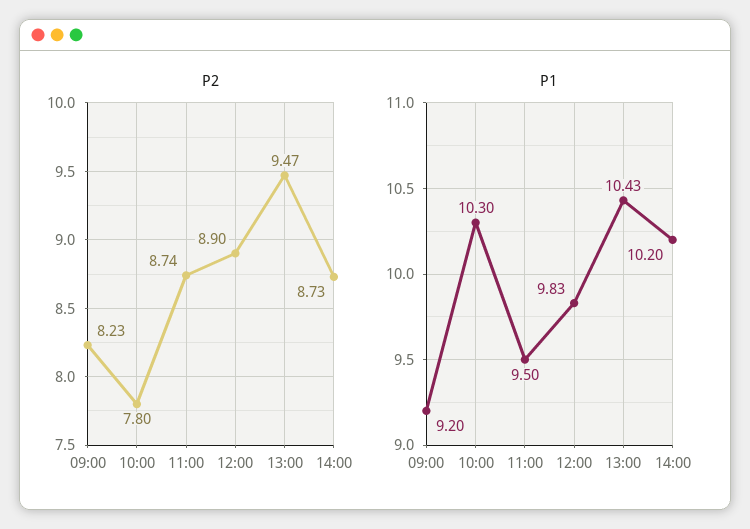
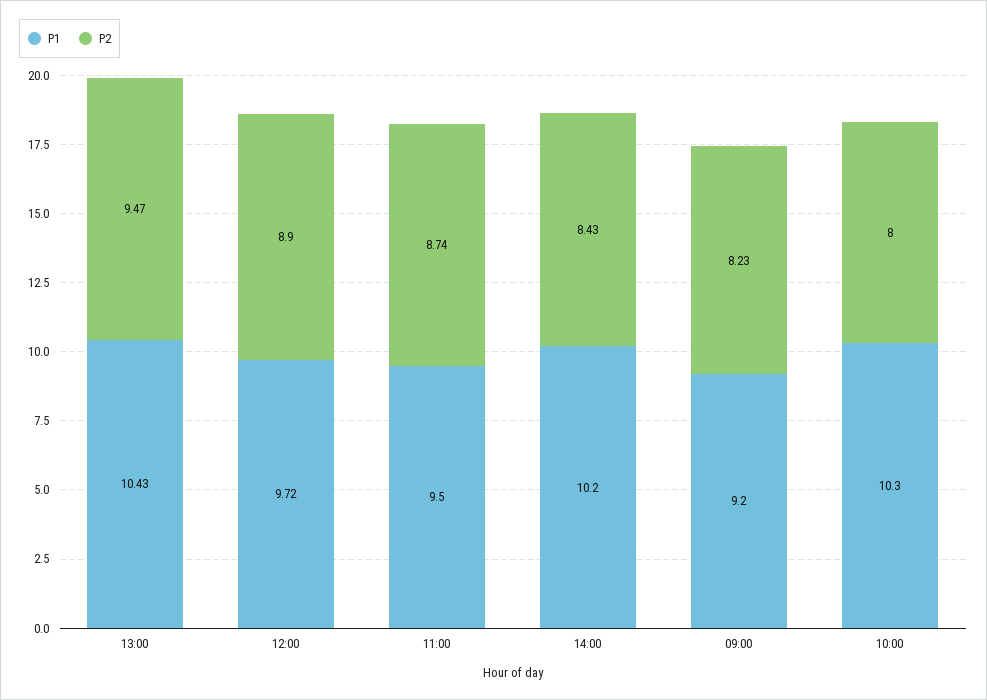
P2, 10:00: 7.8 -> 8
P2, 14:00: 8.73 -> 8.43
P1, 12:00: 9.83 -> 9.72

